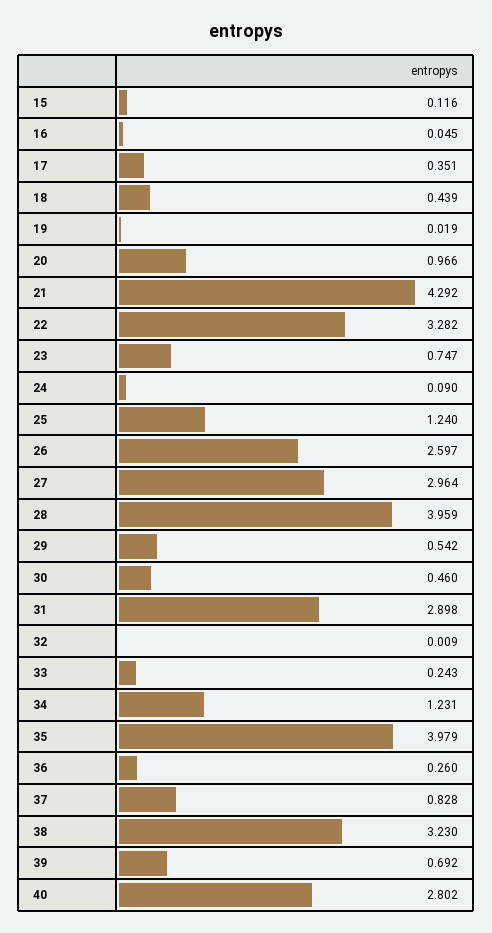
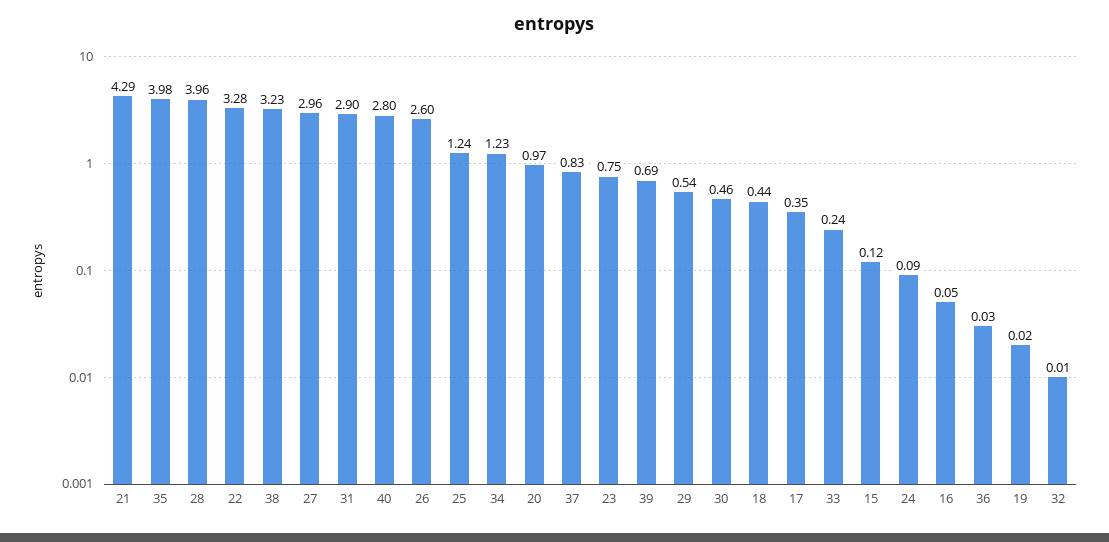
36: 0.26 -> 0.03

